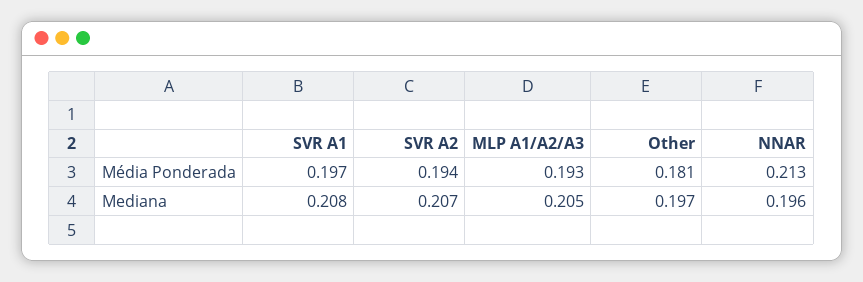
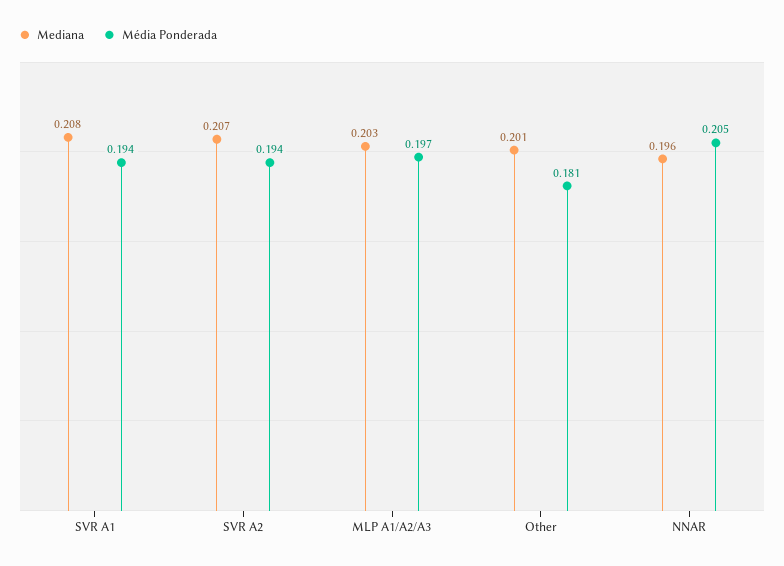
Média Ponderada, SVR A1: 0.197 -> 0.194
Média Ponderada, MLP A1/A2/A3: 0.193 -> 0.197
Média Ponderada, NNAR: 0.213 -> 0.205
Mediana, MLP A1/A2/A3: 0.205 -> 0.203
Mediana, Other: 0.197 -> 0.201

